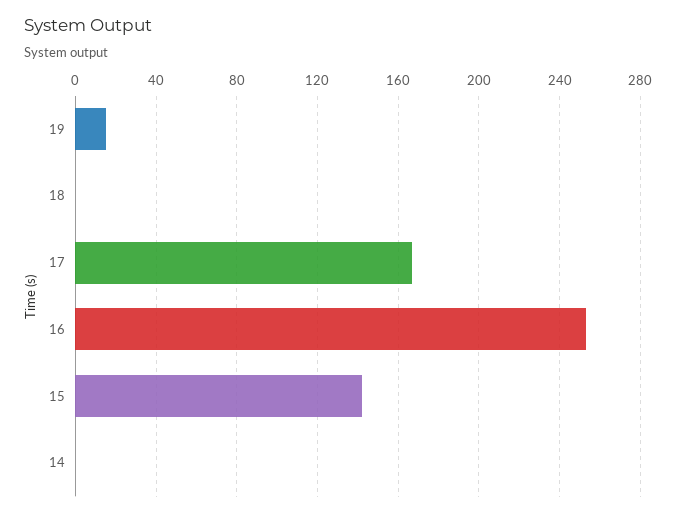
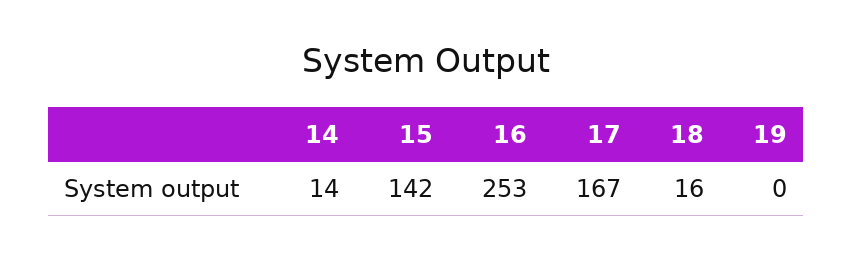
19: 15 -> 0
18: 0 -> 16
14: 0 -> 14

